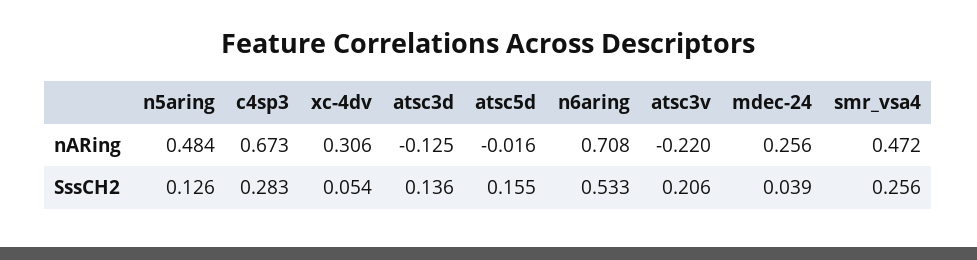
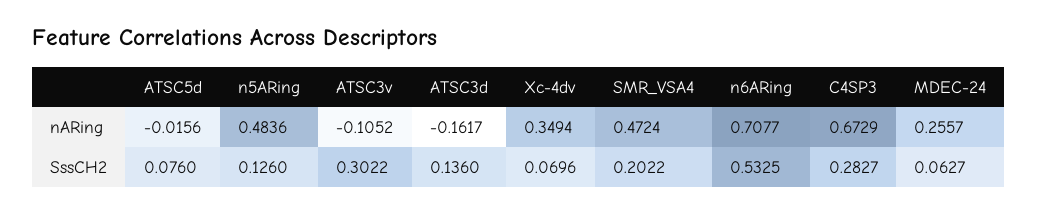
xc-4dv, nARing: 0.306 -> 0.3494
atsc3d, nARing: -0.125 -> -0.1617
atsc3v, nARing: -0.22 -> -0.1052
xc-4dv, SssCH2: 0.054 -> 0.0696
atsc5d, SssCH2: 0.155 -> 0.076
atsc3v, SssCH2: 0.206 -> 0.3022
mdec-24, SssCH2: 0.039 -> 0.0627
smr_vsa4, SssCH2: 0.256 -> 0.2022

